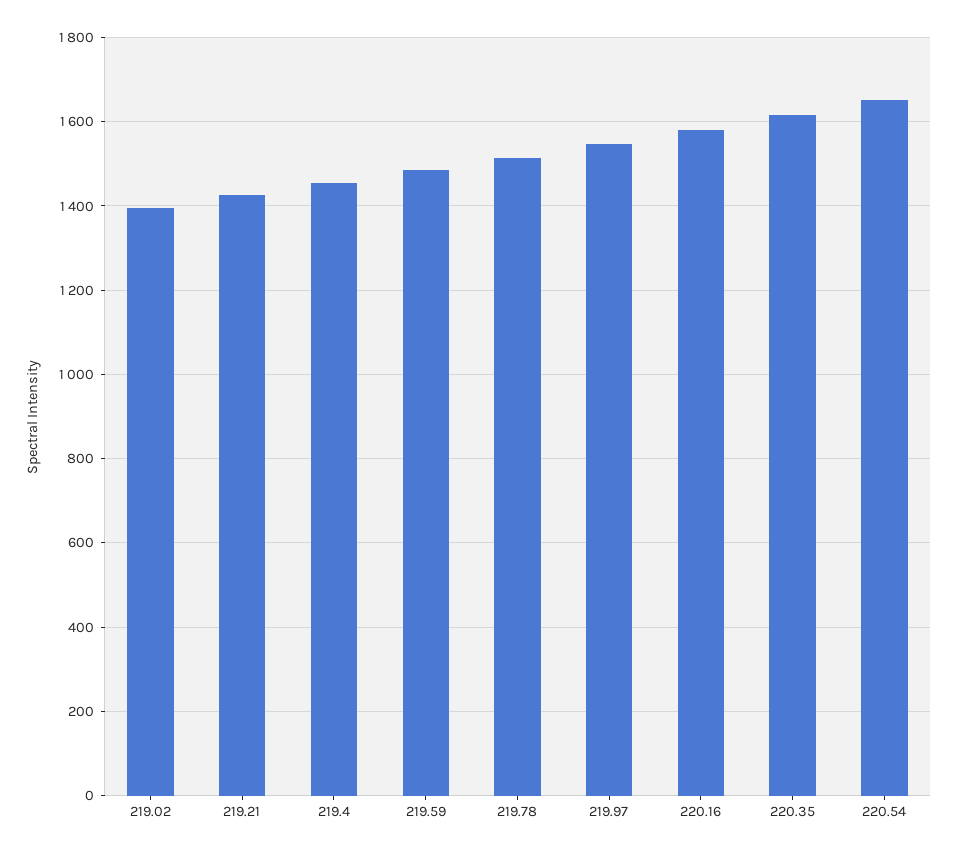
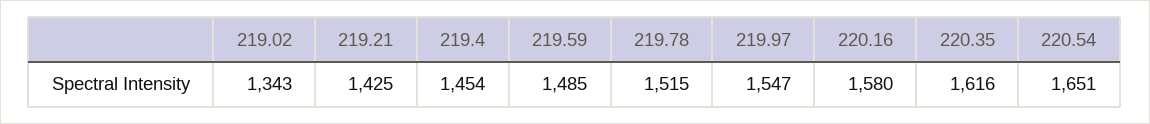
219.02: 1400 -> 1343

